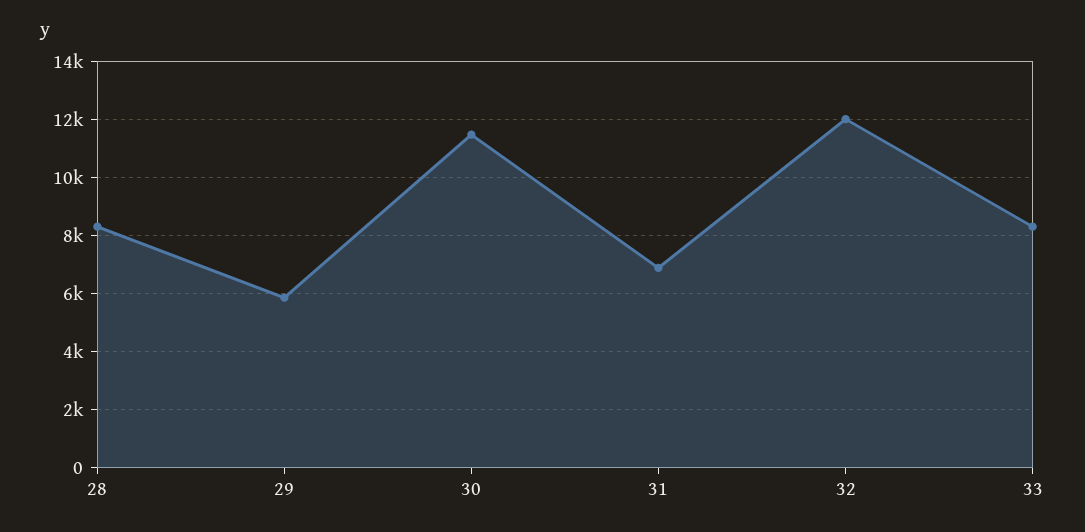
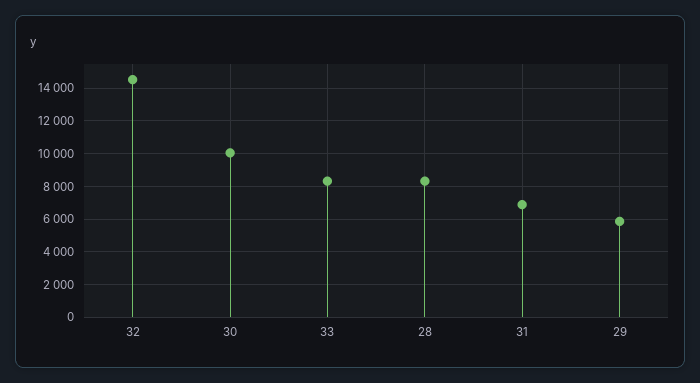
30: 11500 -> 10000
32: 12000 -> 14500

